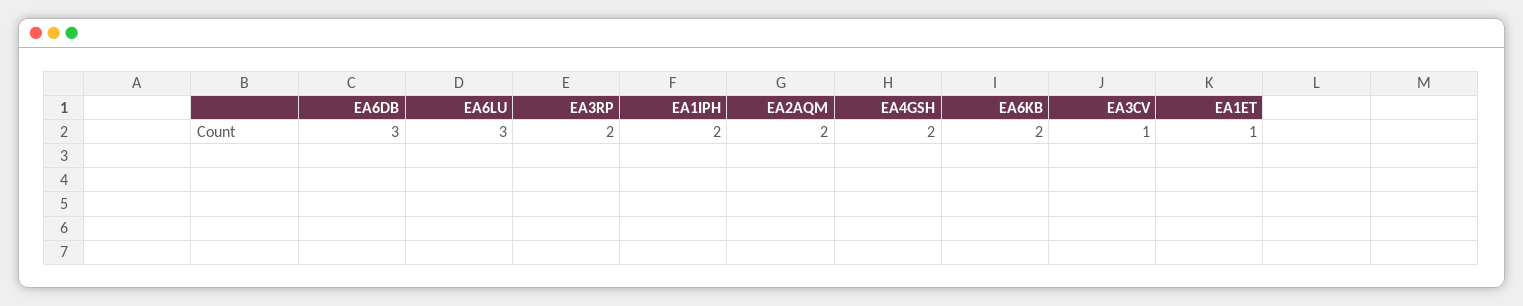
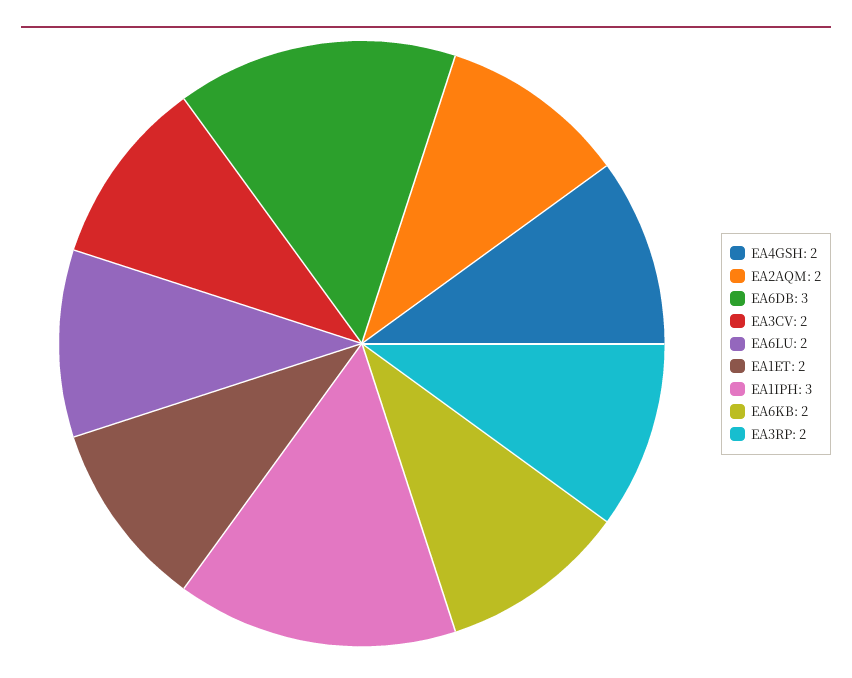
EA6LU: 3 -> 2
EA1IPH: 2 -> 3
EA3CV: 1 -> 2
EA1ET: 1 -> 2

